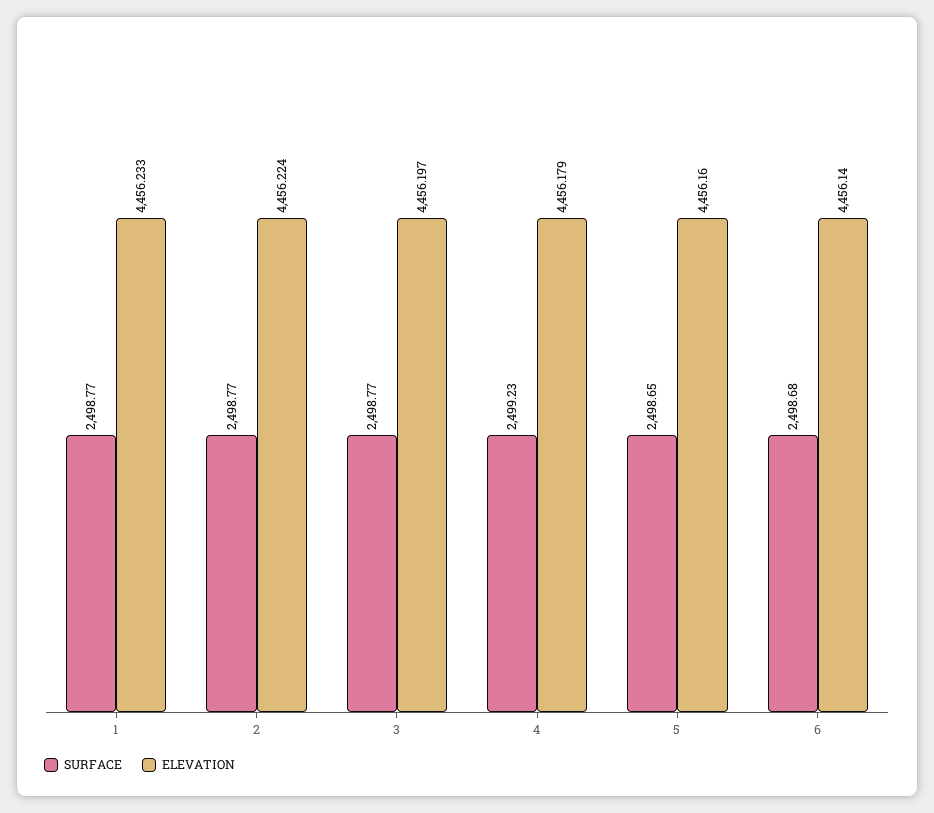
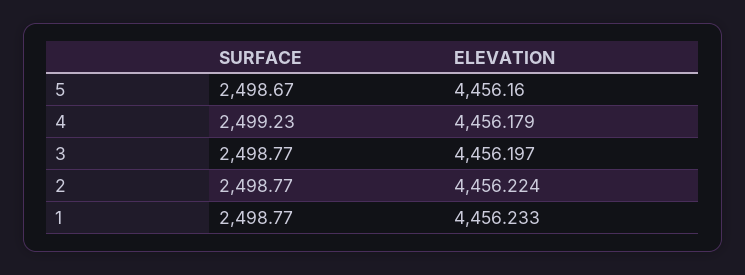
SURFACE, 5: 2498.65 -> 2498.67
SURFACE, 6: 2498.68 -> none
ELEVATION, 6: 4456.14 -> none

